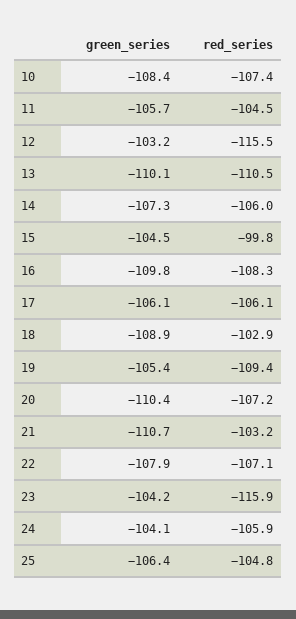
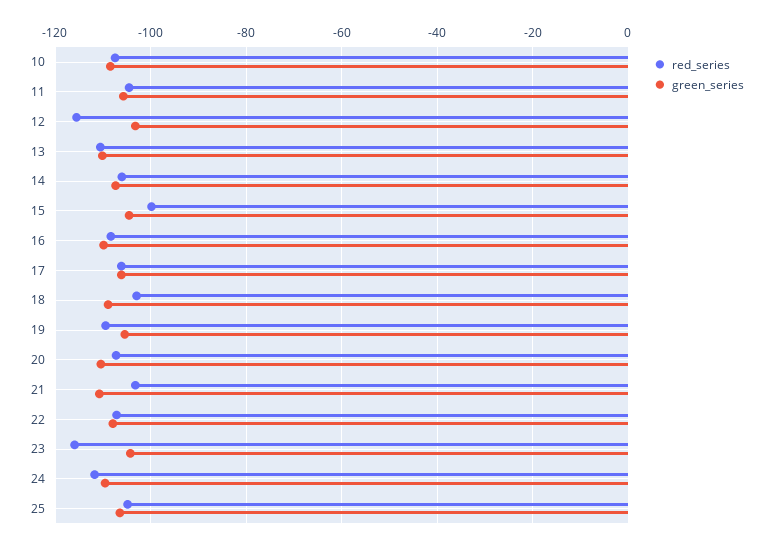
green_series, 24: -104.1 -> -110
red_series, 24: -105.9 -> -112

